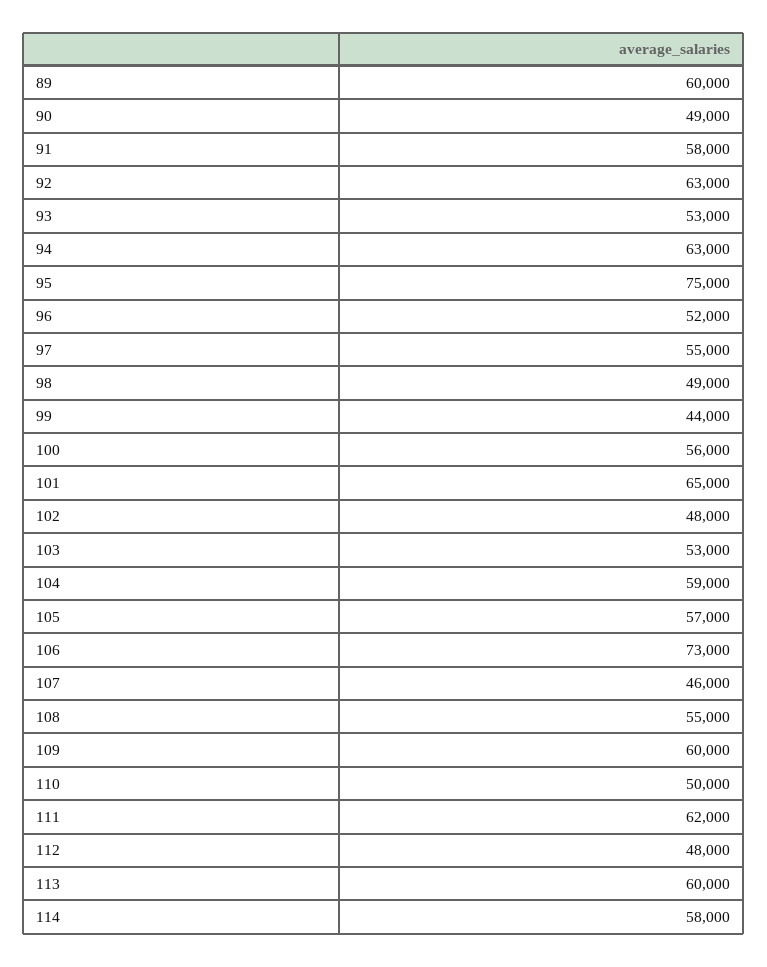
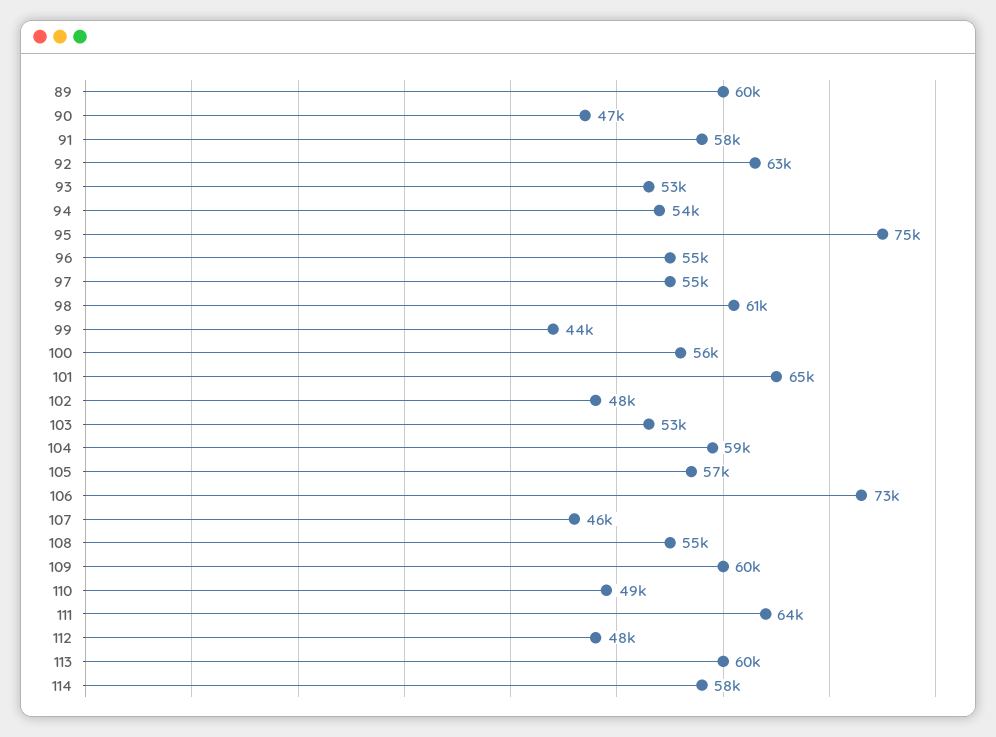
90: 49000 -> 47000
94: 63000 -> 54000
96: 52000 -> 55000
98: 49000 -> 61000
110: 50000 -> 49000
111: 62000 -> 64000

